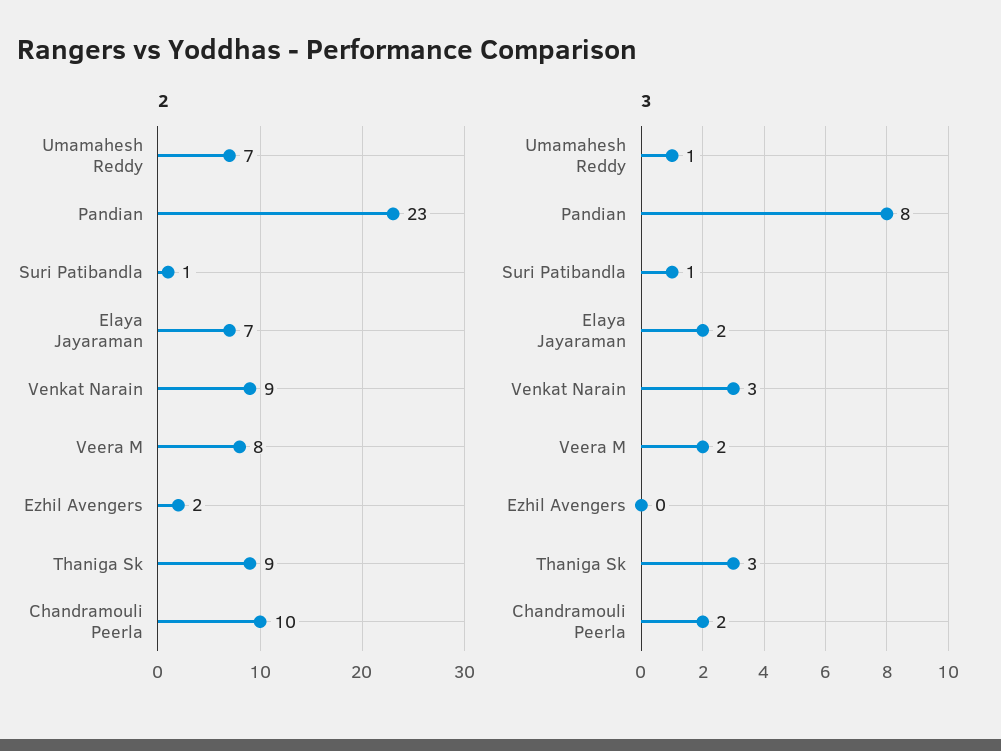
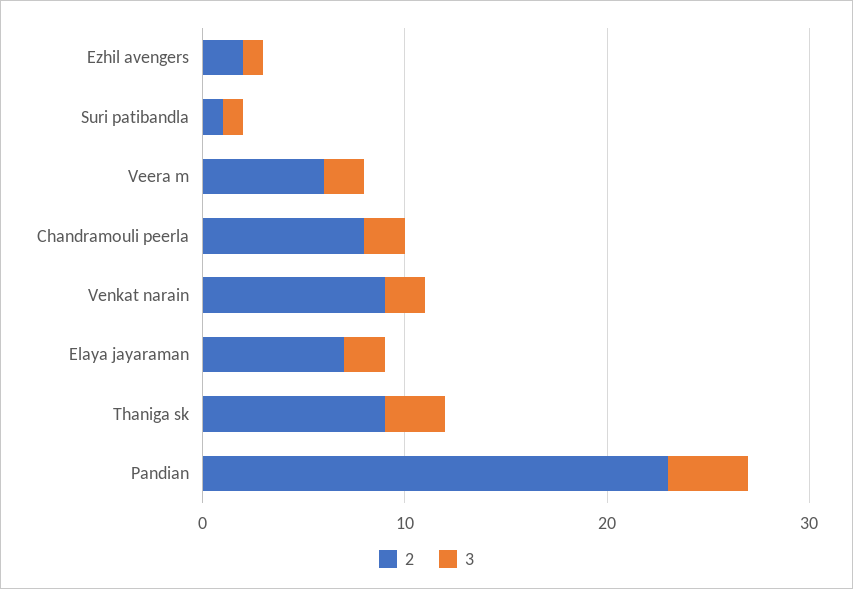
2, Umamahesh Reddy: 7 -> none
2, Veera M: 8 -> 6
2, Chandramouli Peerla: 10 -> 8
3, Umamahesh Reddy: 1 -> none
3, Pandian: 8 -> 4
3, Venkat Narain: 3 -> 2
3, Ezhil Avengers: 0 -> 1

